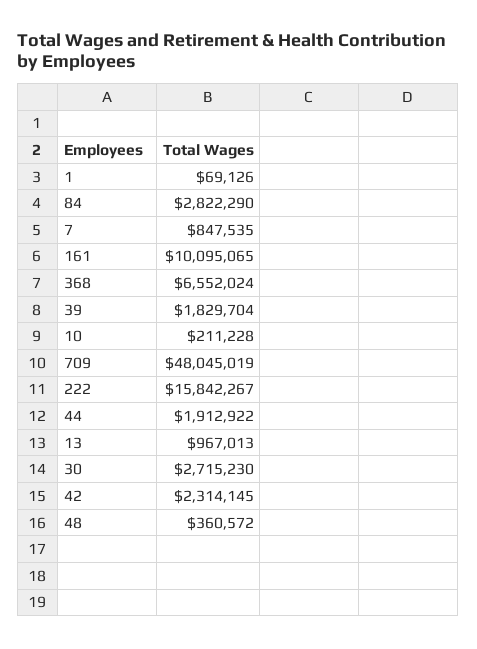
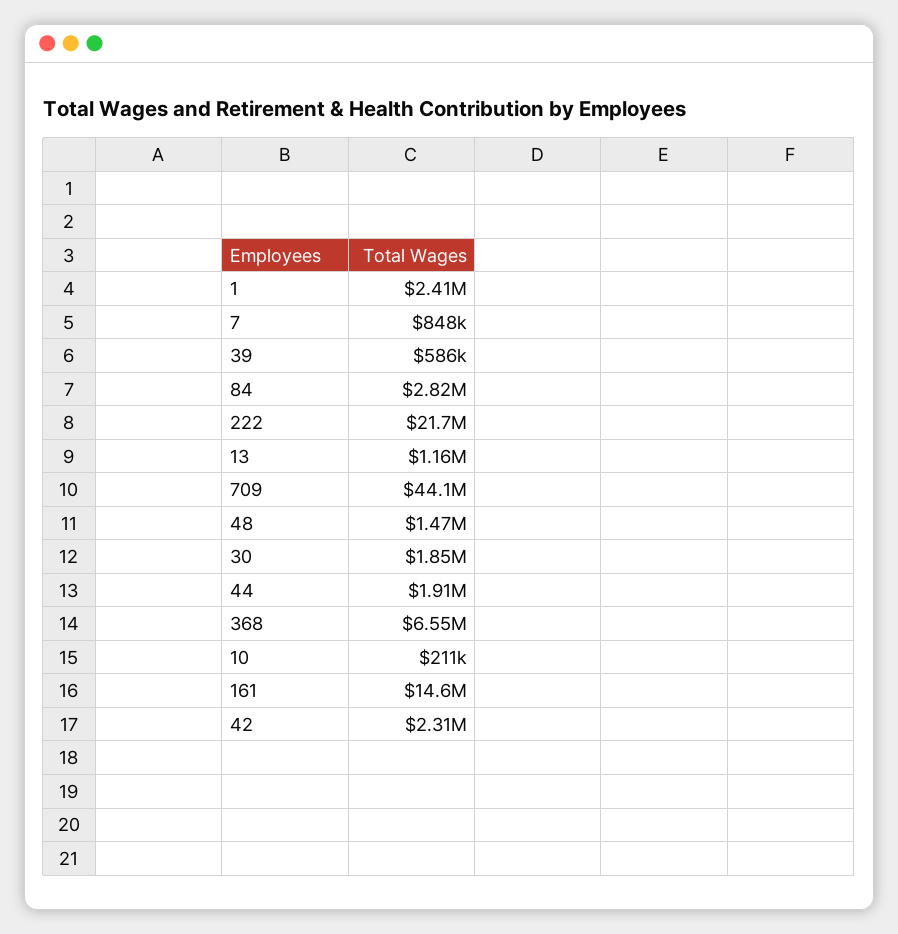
1: 69126 -> 2410000
161: 10095065 -> 14600000
39: 1829704 -> 586000
709: 48045019 -> 44100000
222: 15842267 -> 21700000
13: 967013 -> 1160000
30: 2715230 -> 1850000
48: 360572 -> 1470000

